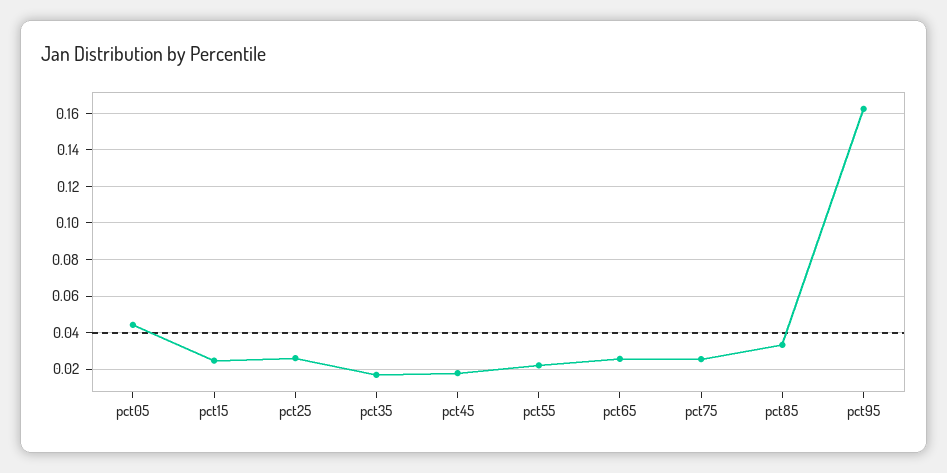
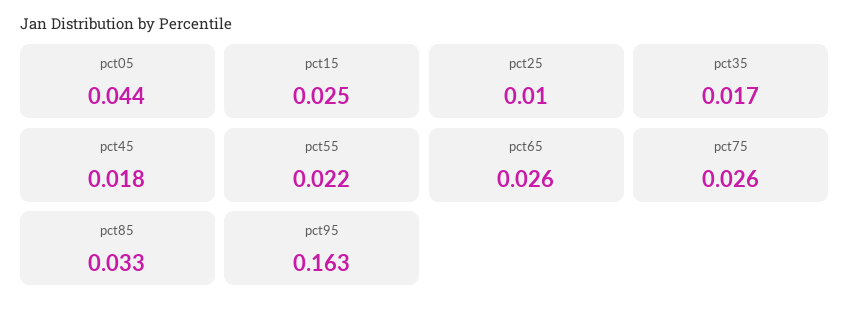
pct25: 0.025 -> 0.01

